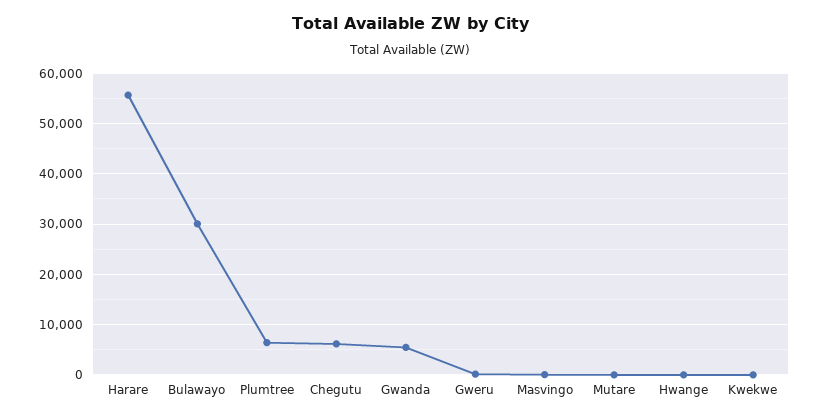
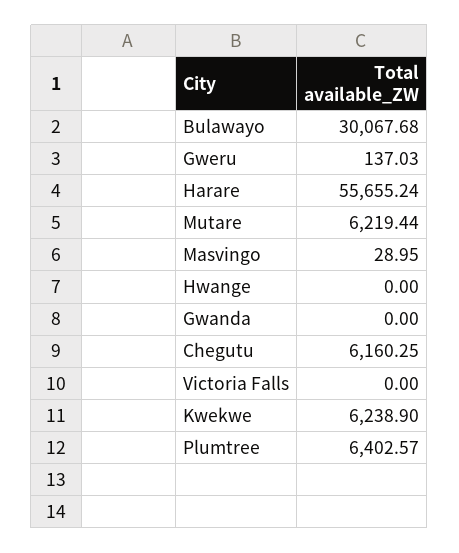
Gwanda: 6000 -> 0
Mutare: 0 -> 6219.44
Kwekwe: 0 -> 6238.9
Victoria Falls: none -> 0

